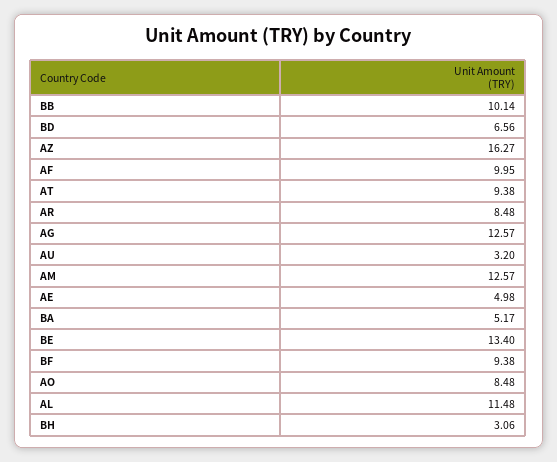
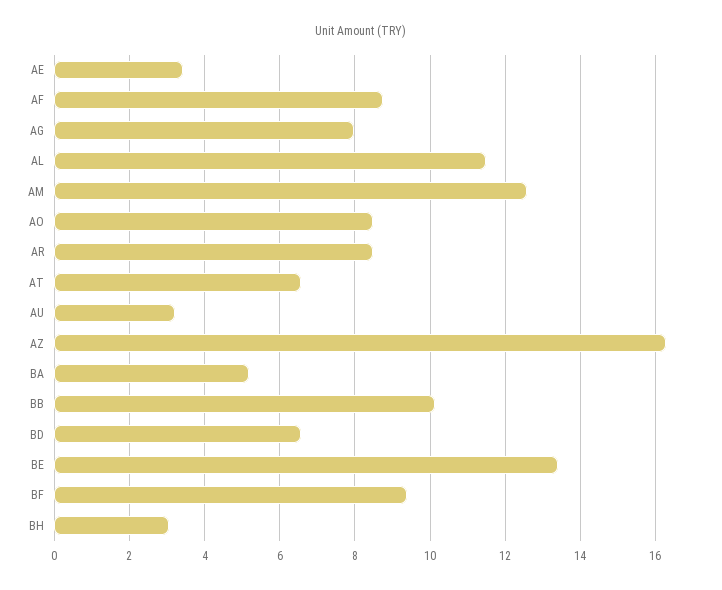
AF: 9.95 -> 8.8
AT: 9.38 -> 6.6
AG: 12.57 -> 8
AE: 4.98 -> 3.4

